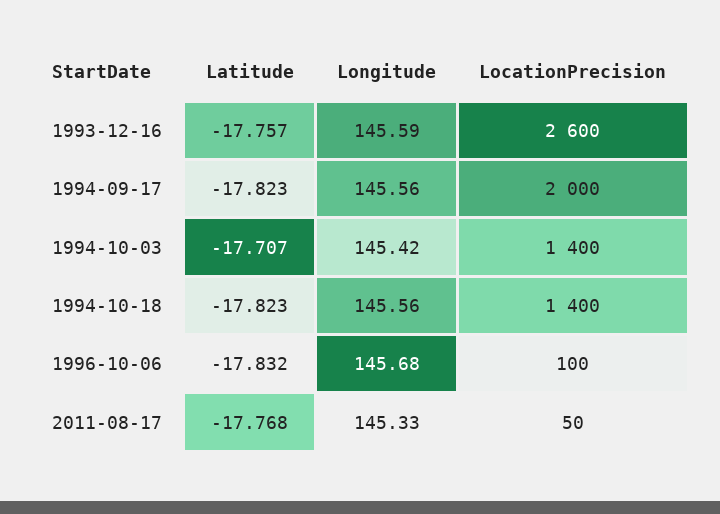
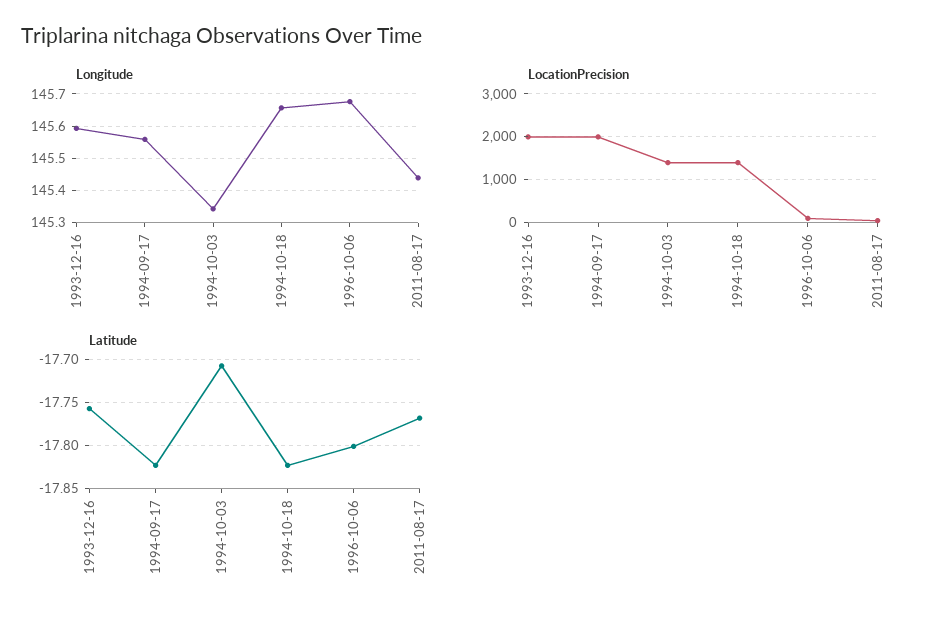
LocationPrecision, 1993-12-16: 2600 -> 2000
Longitude, 1994-10-03: 145.42 -> 145.34
Longitude, 1994-10-18: 145.56 -> 145.66
Latitude, 1996-10-06: -17.832 -> -17.8
Longitude, 2011-08-17: 145.33 -> 145.44

